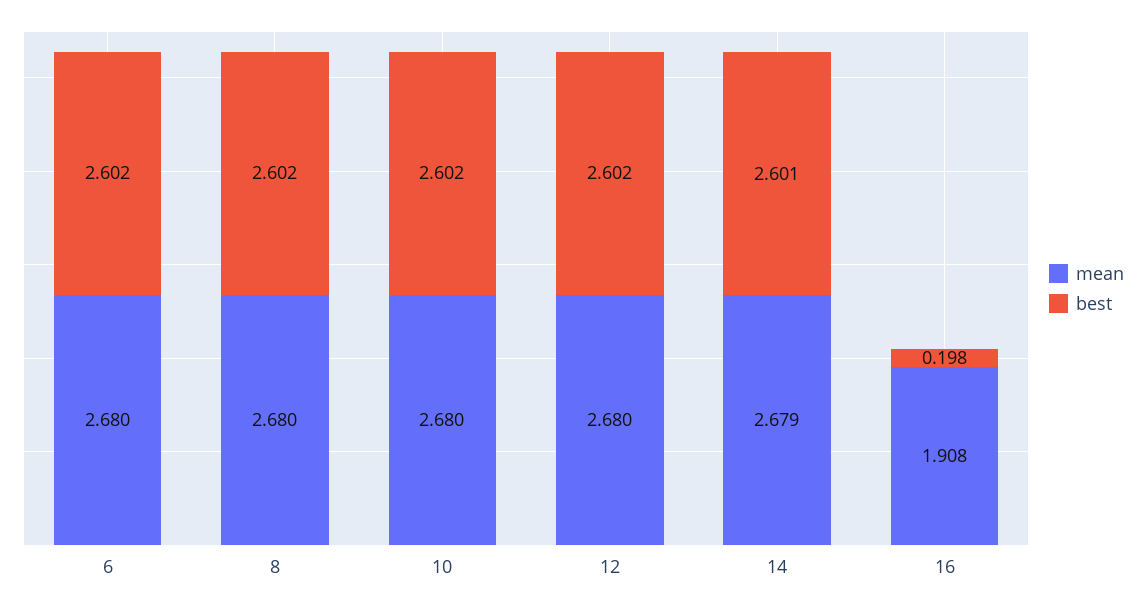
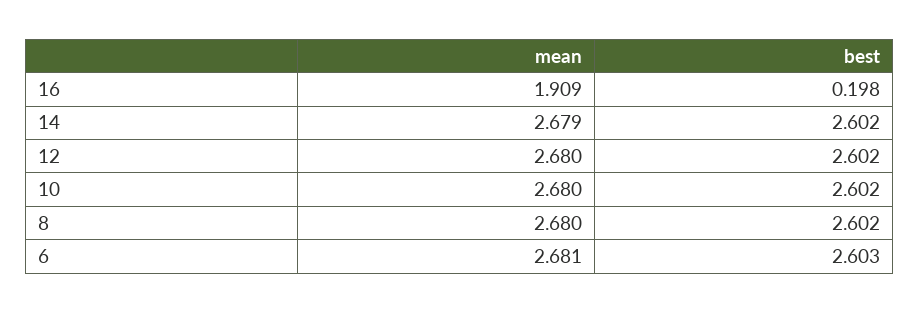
mean, 6: 2.68 -> 2.681
best, 6: 2.602 -> 2.603
best, 14: 2.601 -> 2.602
mean, 16: 1.908 -> 1.909

